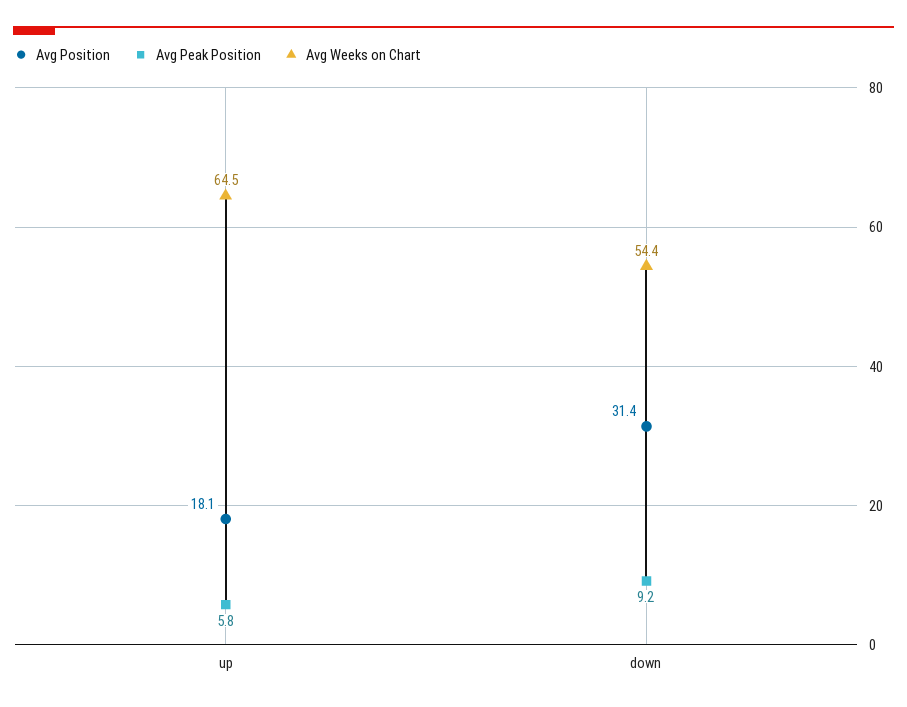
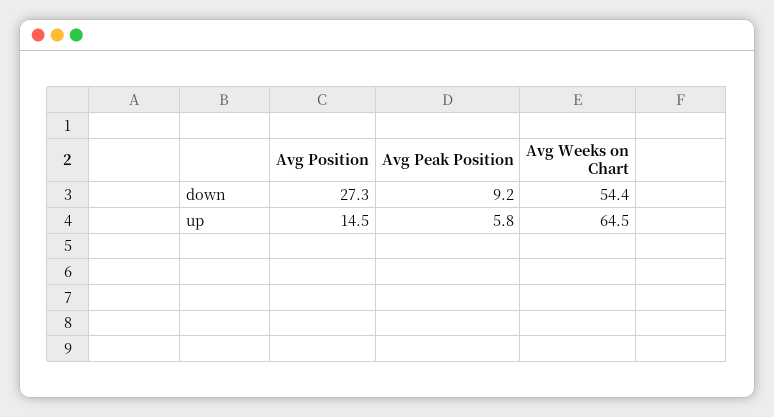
Avg Position, up: 18.1 -> 14.5
Avg Position, down: 31.4 -> 27.3

